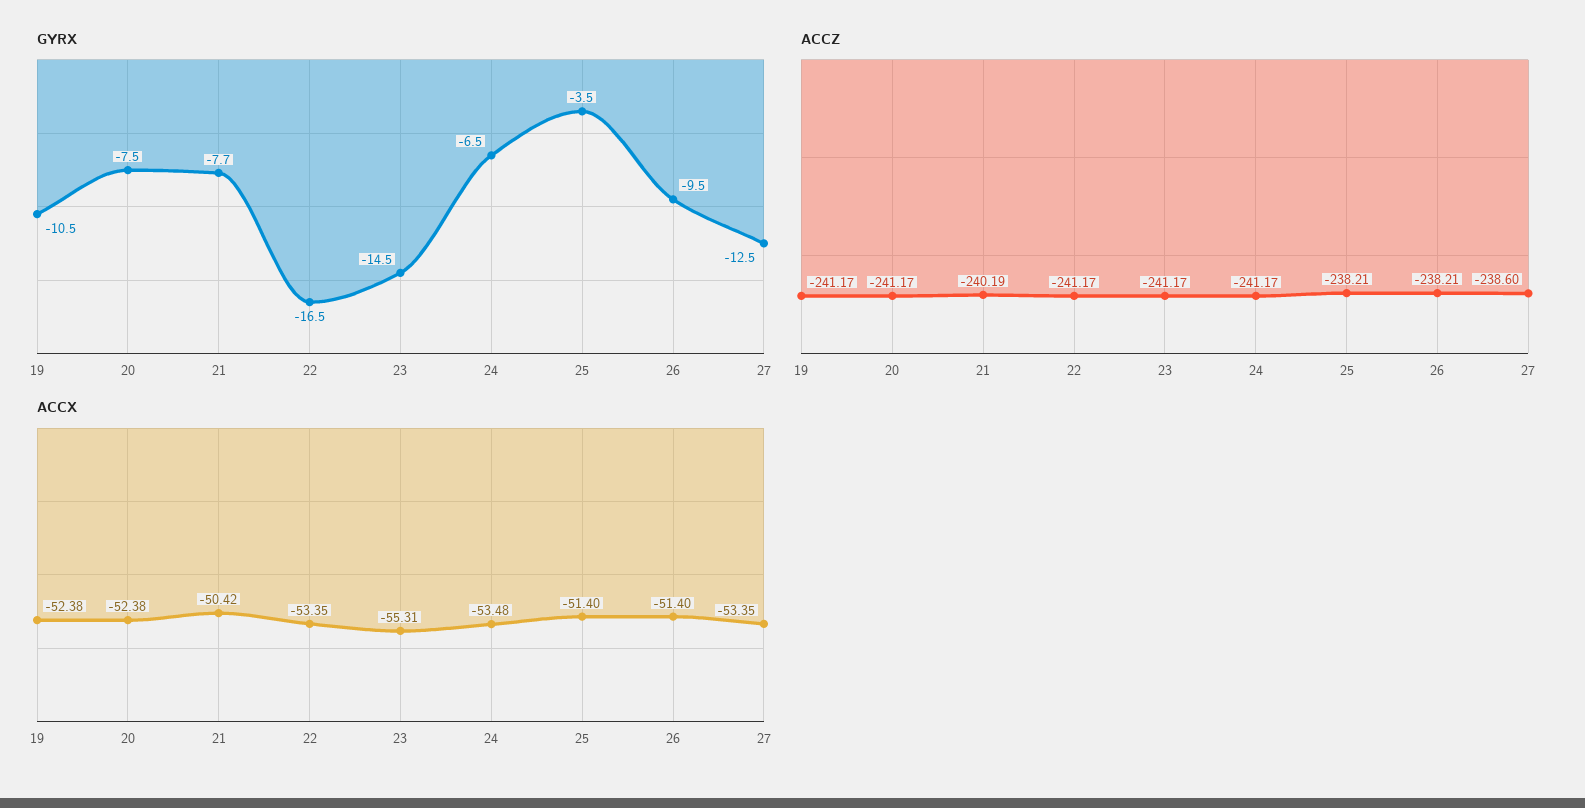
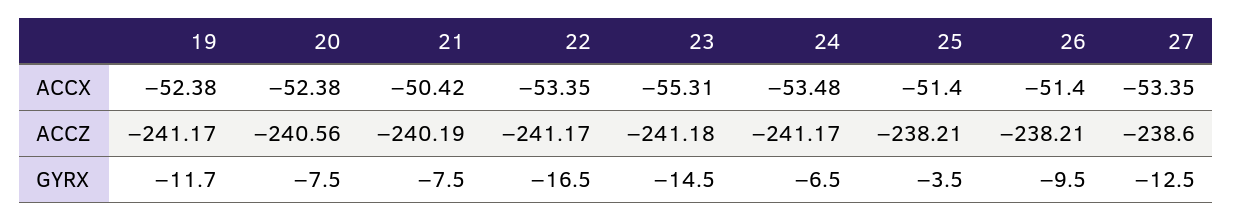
GYRX, 19: -10.5 -> -11.7
GYRX, 21: -7.7 -> -7.5
ACCZ, 20: -241.17 -> -240.56
ACCZ, 23: -241.17 -> -241.18

